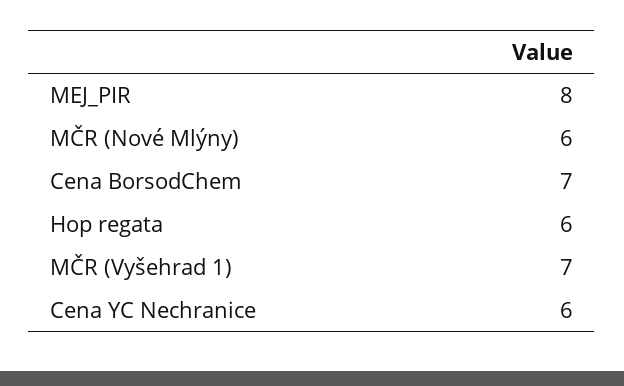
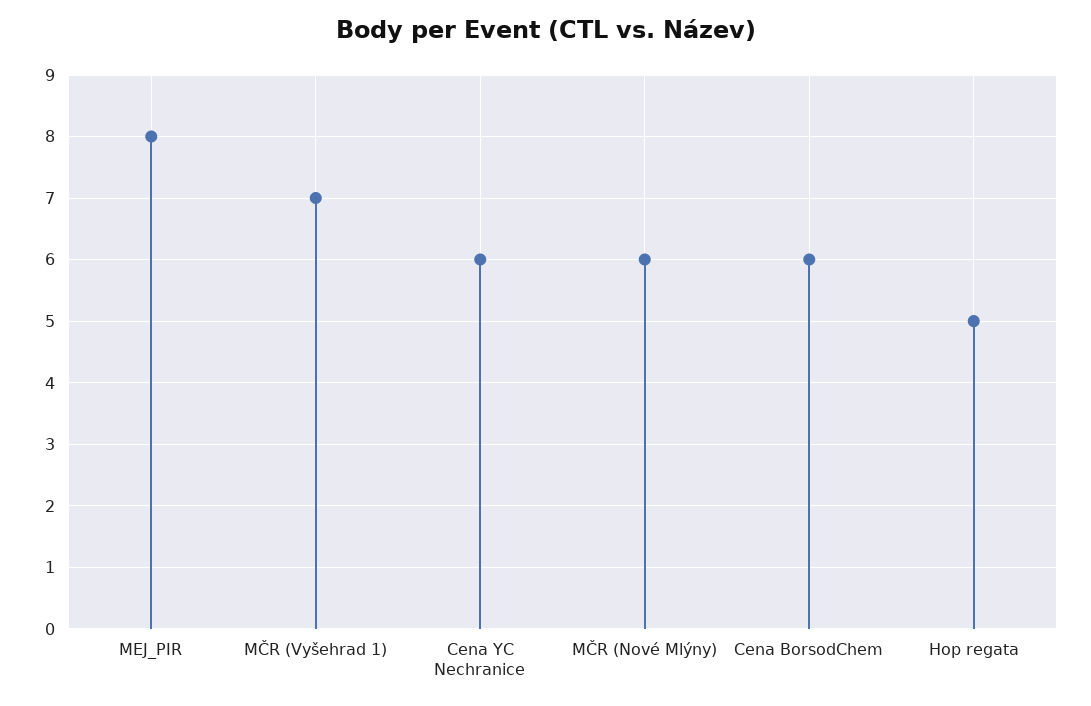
Cena BorsodChem: 7 -> 6
Hop regata: 6 -> 5

